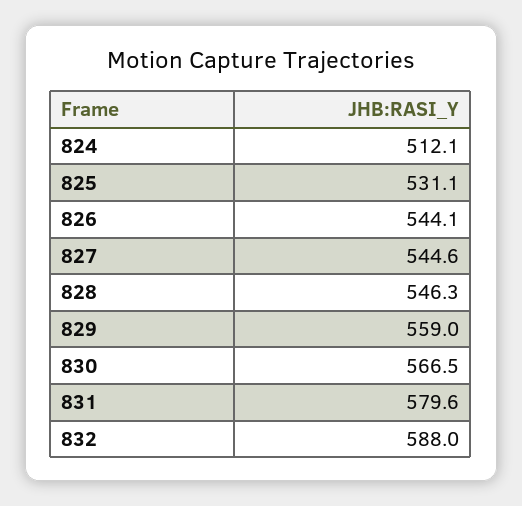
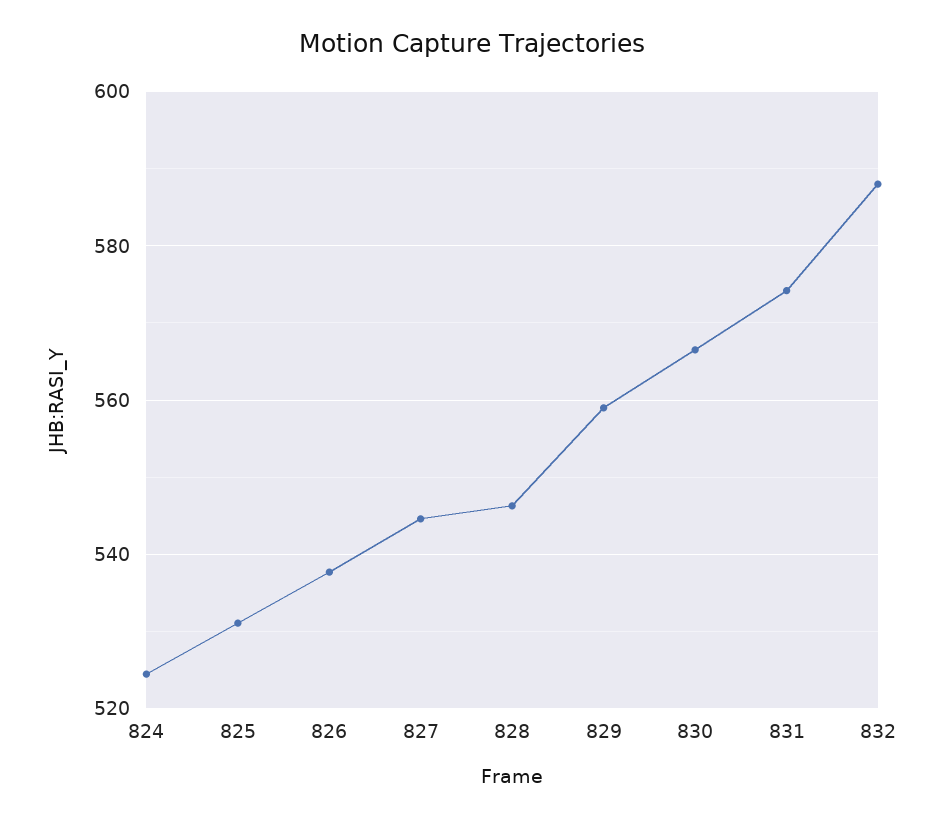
824: 512.1 -> 524
826: 544.1 -> 538
831: 579.6 -> 574

